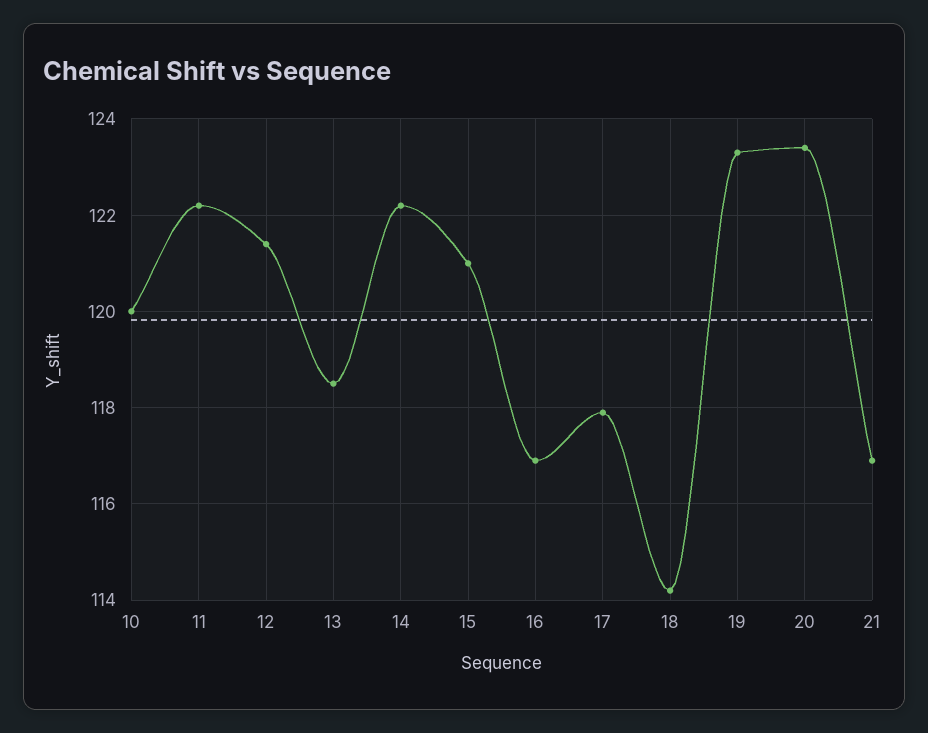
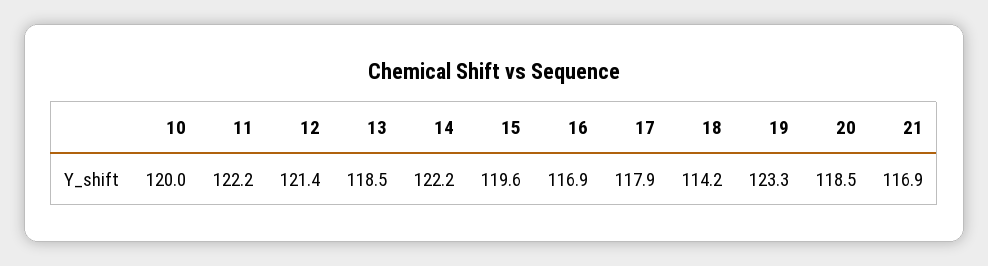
15: 121 -> 119.6
20: 123.5 -> 118.5

